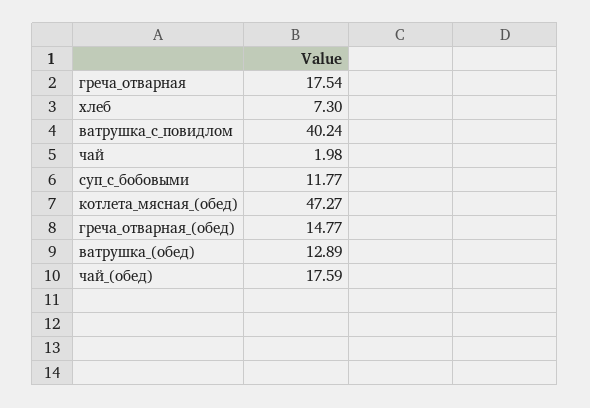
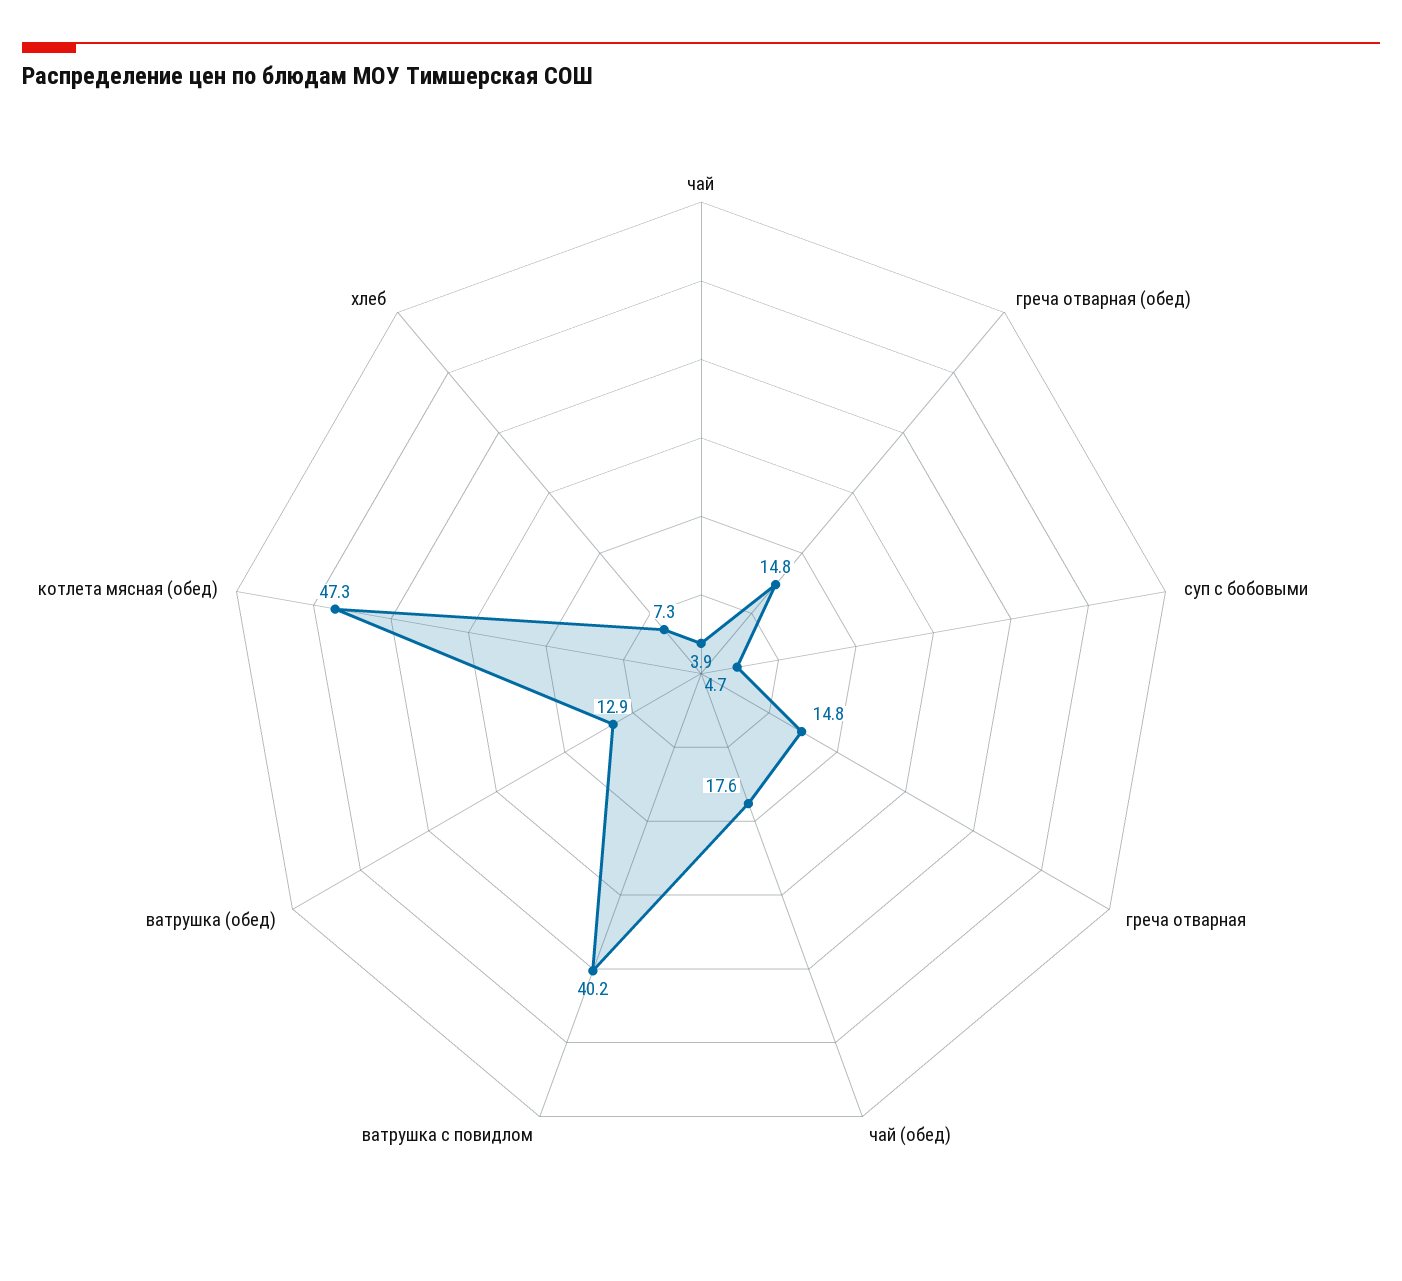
греча_отварная: 17.54 -> 14.8
чай: 1.98 -> 3.9
суп_с_бобовыми: 11.77 -> 4.7

